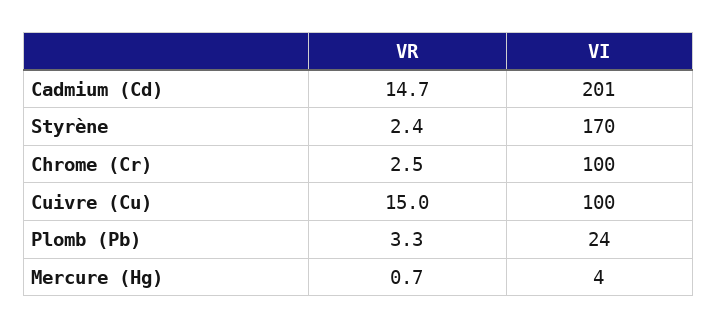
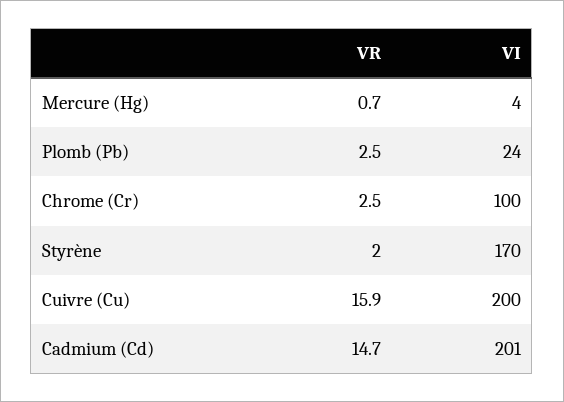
VR, Styrène: 2.4 -> 2
VR, Cuivre (Cu): 15 -> 15.9
VI, Cuivre (Cu): 100 -> 200
VR, Plomb (Pb): 3.3 -> 2.5

